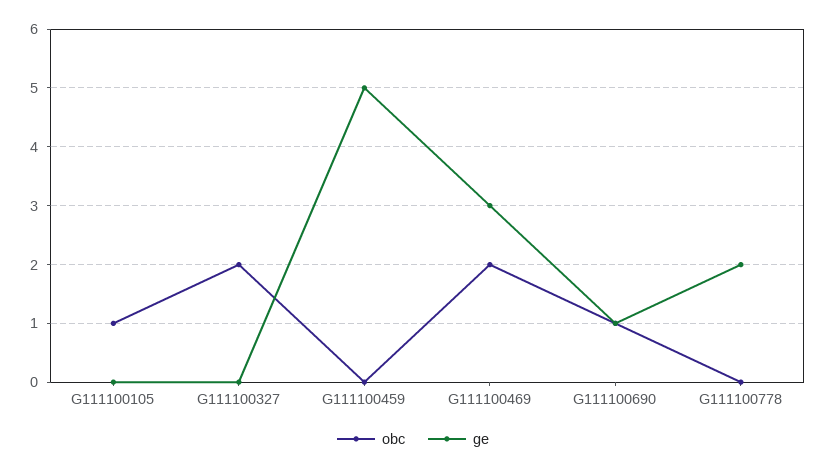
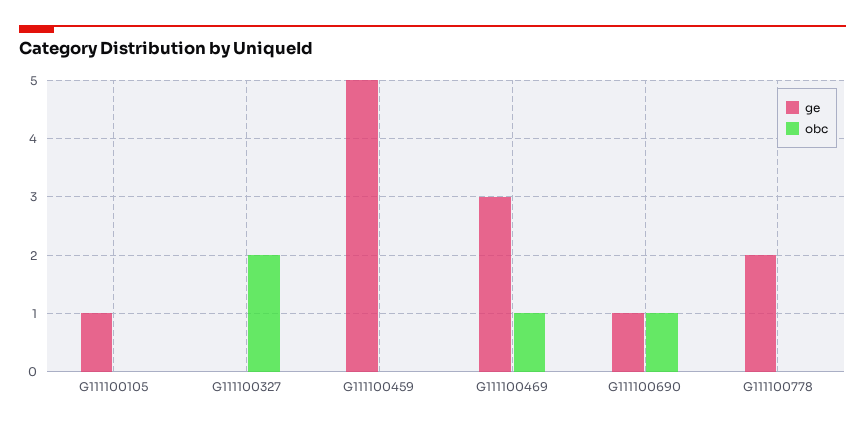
obc, G111100105: 1 -> 0
ge, G111100105: 0 -> 1
obc, G111100469: 2 -> 1

